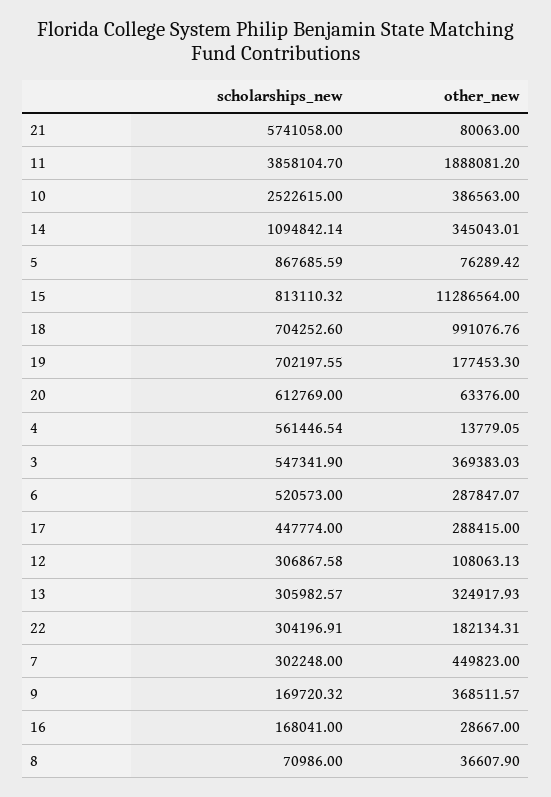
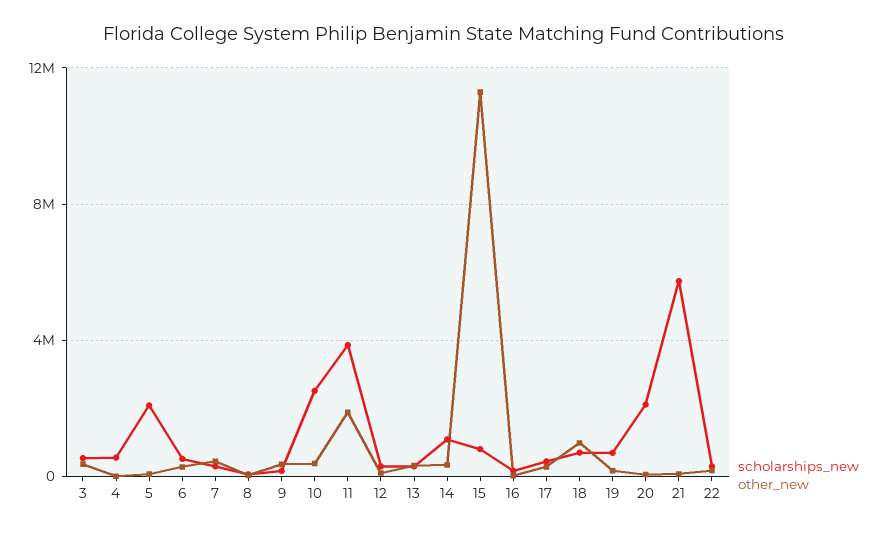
scholarships_new, 5: 867685.59 -> 2000000
scholarships_new, 20: 612769 -> 2000000

